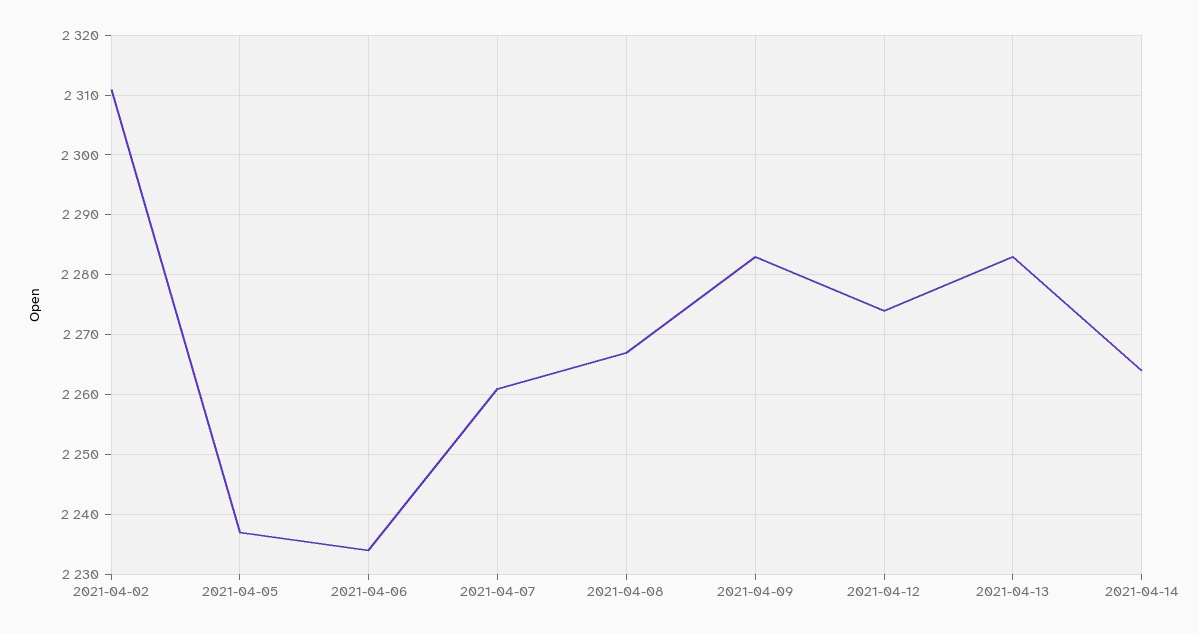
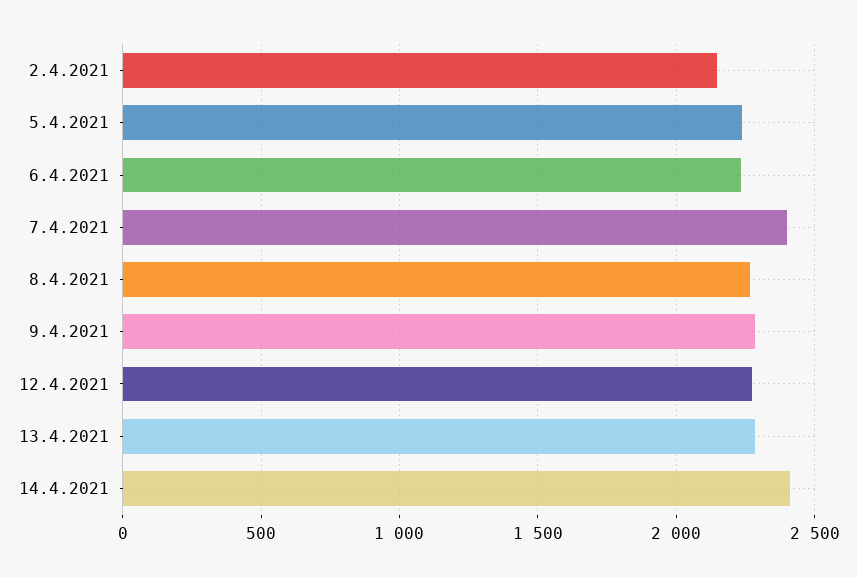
2021-04-02: 2310 -> 2150
2021-04-07: 2260 -> 2400
2021-04-14: 2265 -> 2400

